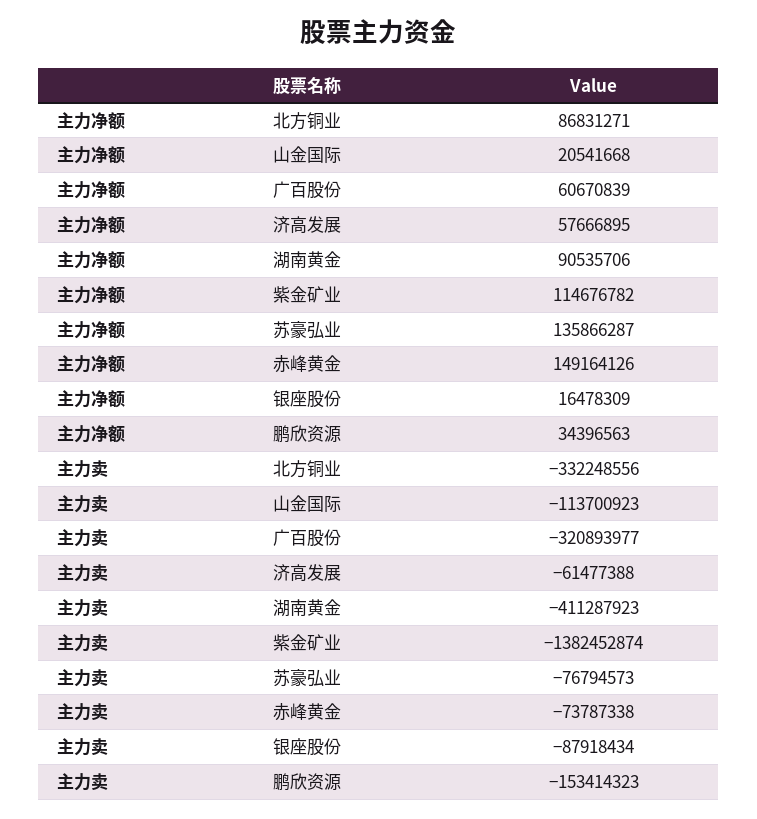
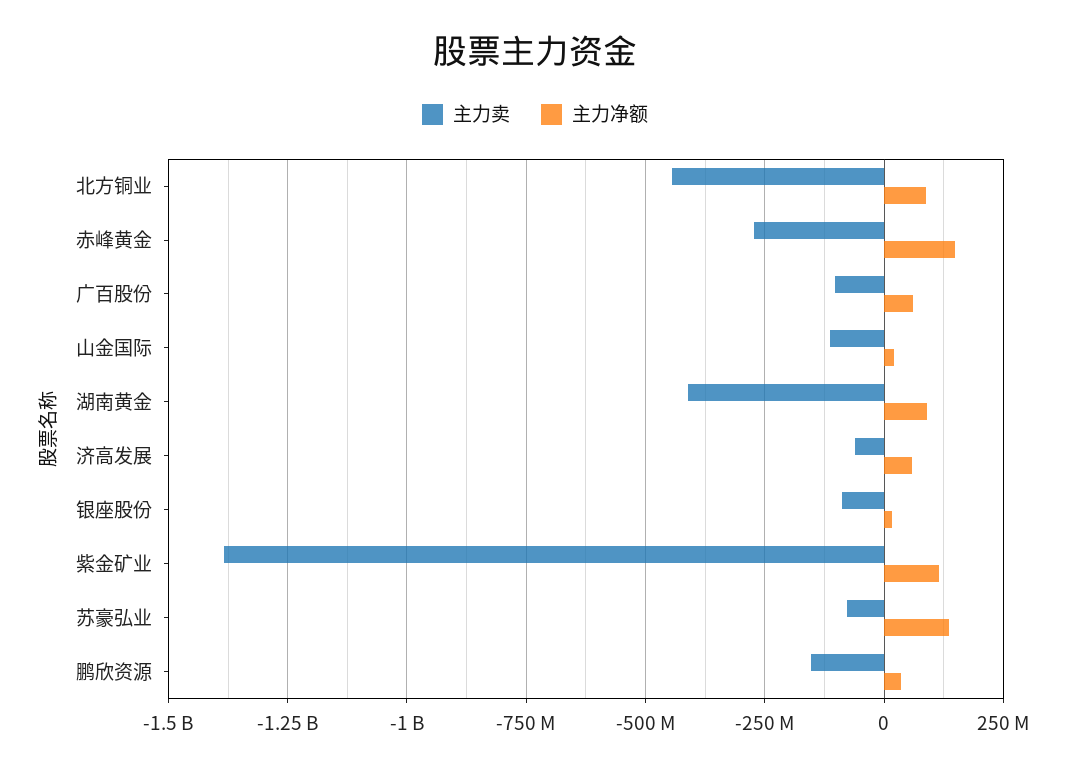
主力卖, 北方铜业: -332248556 -> -450000000
主力卖, 广百股份: -320893977 -> -100000000
主力卖, 赤峰黄金: -73787338 -> -275000000

